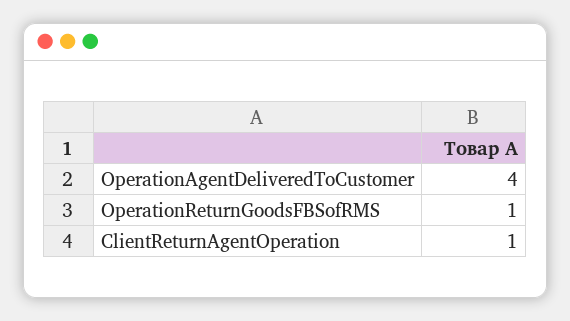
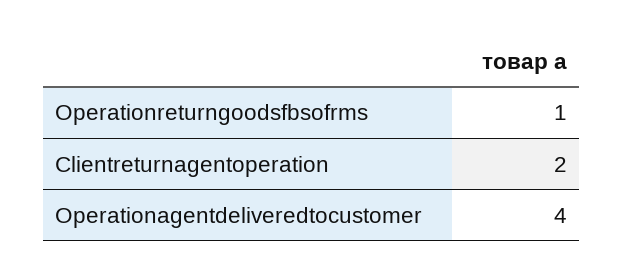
ClientReturnAgentOperation: 1 -> 2

